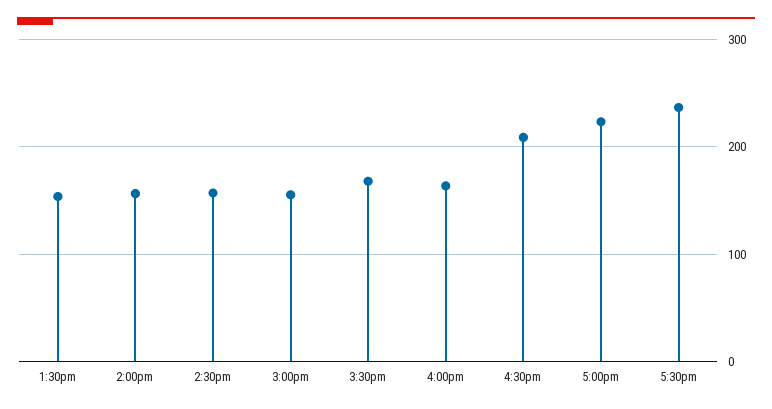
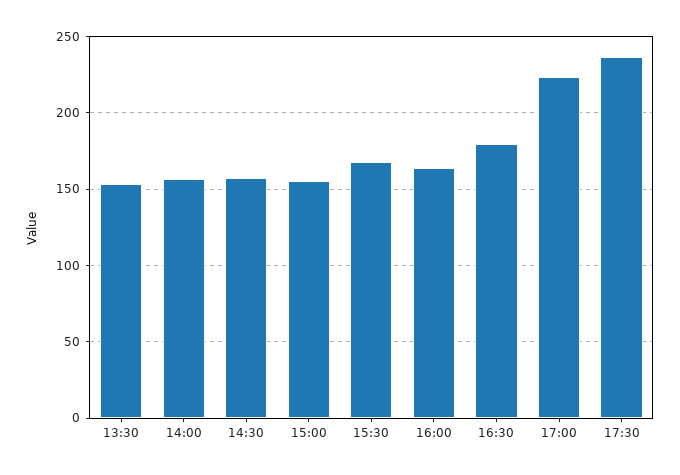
4:30pm: 210 -> 180

